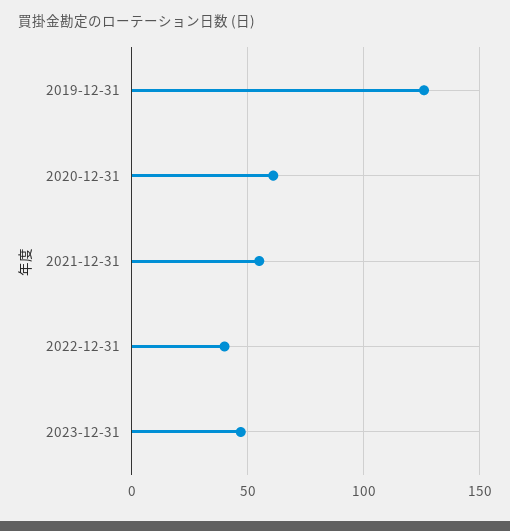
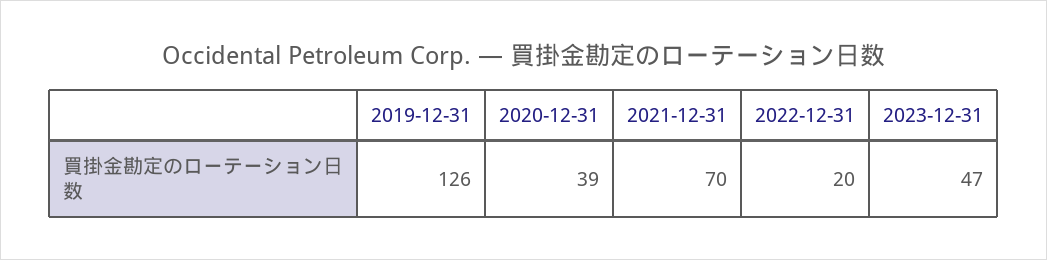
2020-12-31: 60 -> 39
2021-12-31: 55 -> 70
2022-12-31: 40 -> 20

